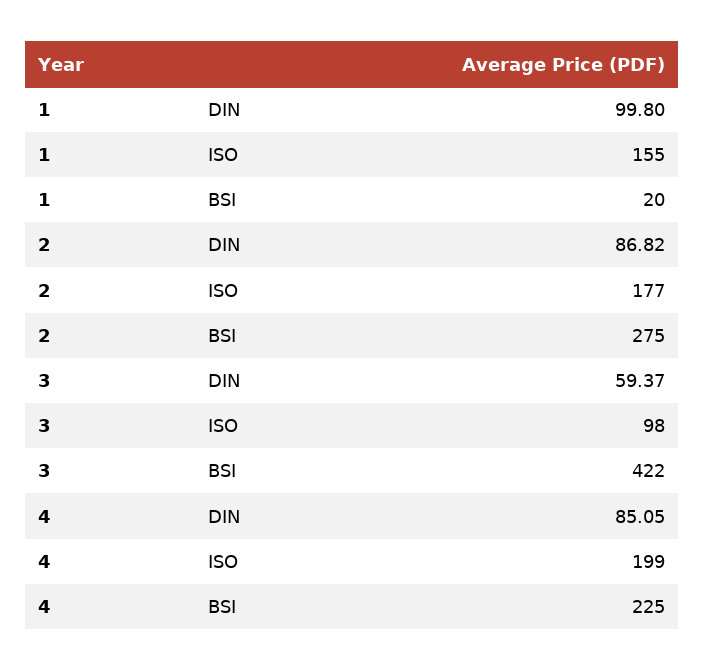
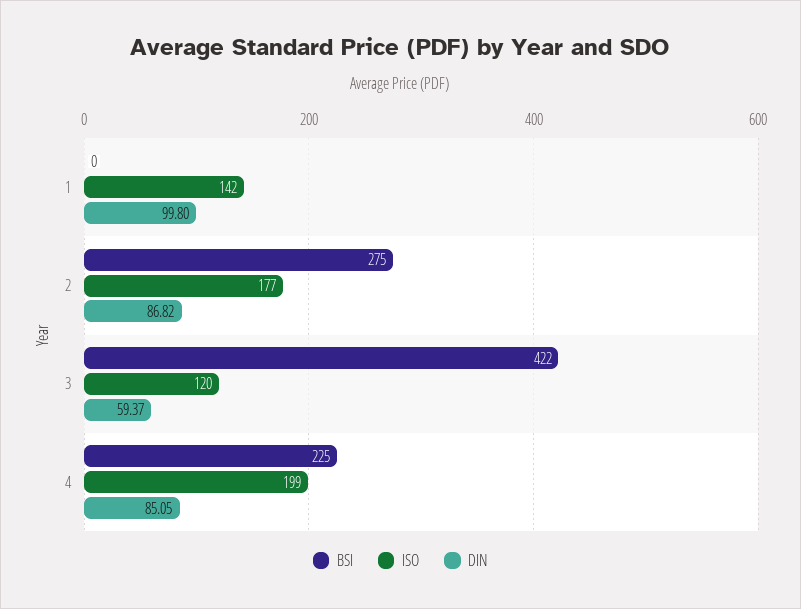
ISO, 1: 155 -> 142
BSI, 1: 20 -> 0
ISO, 3: 98 -> 120

